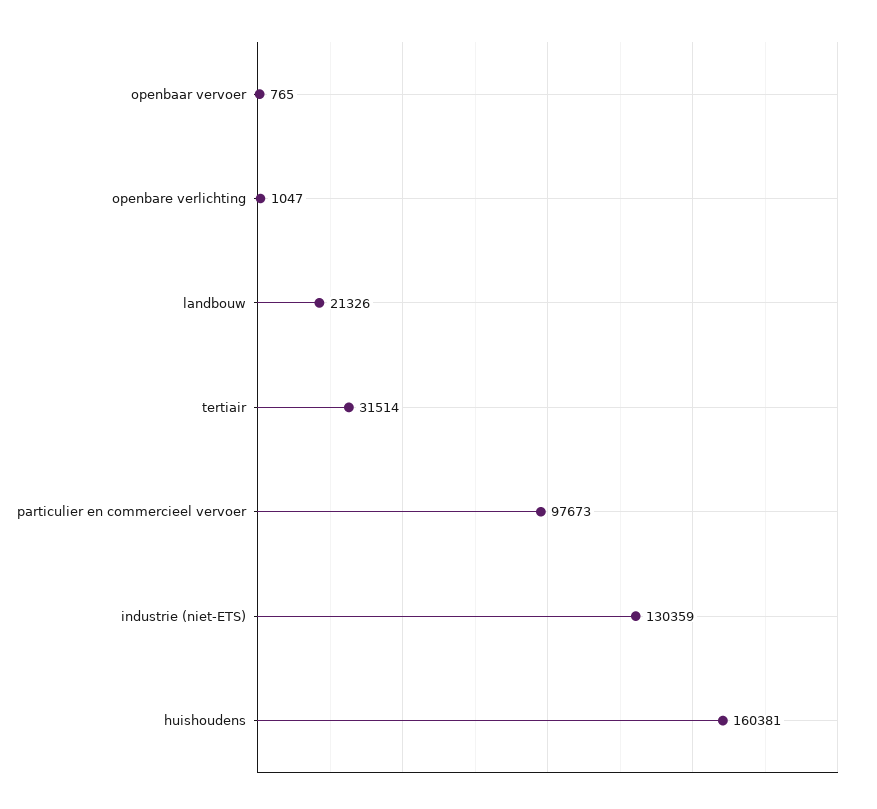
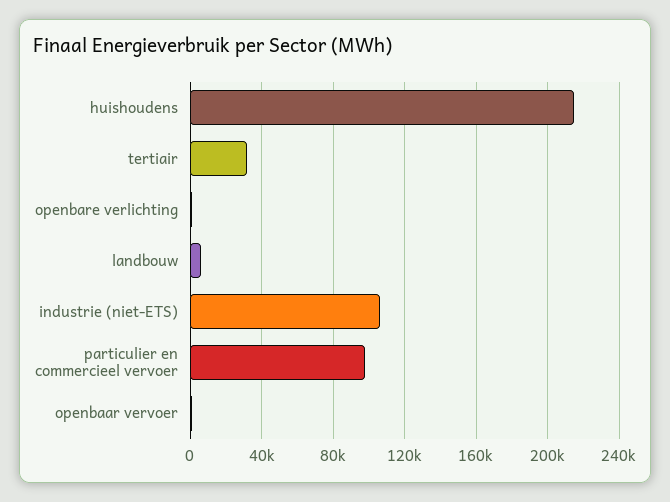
landbouw: 21326 -> 5000
industrie (niet-ETS): 130359 -> 105000
huishoudens: 160381 -> 215000

